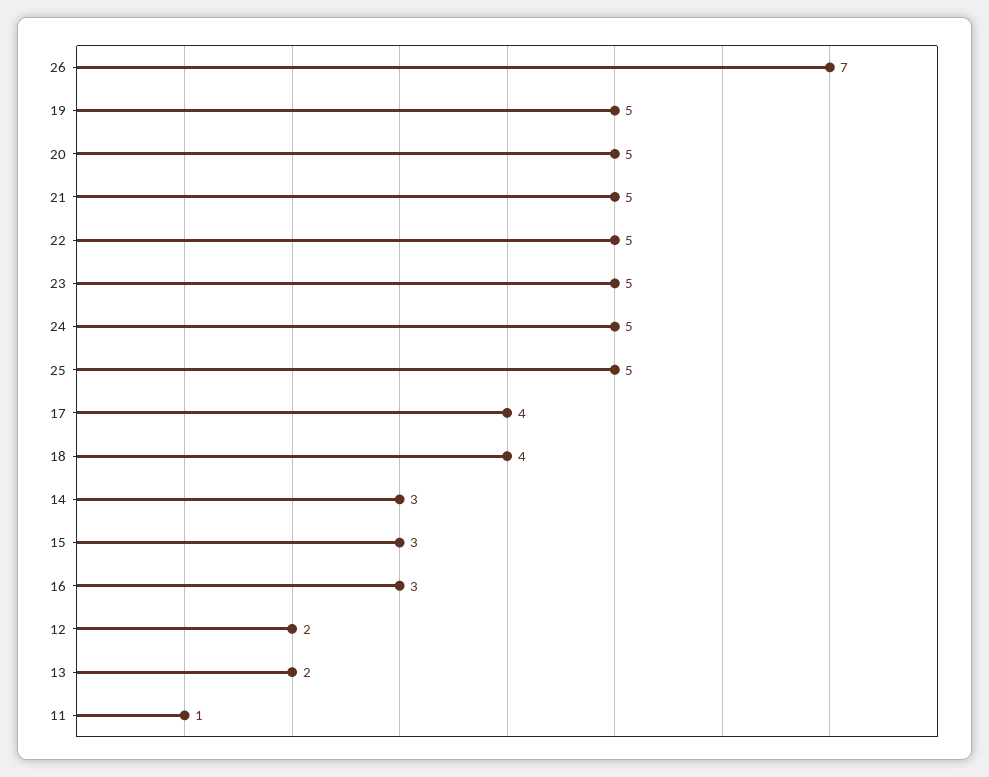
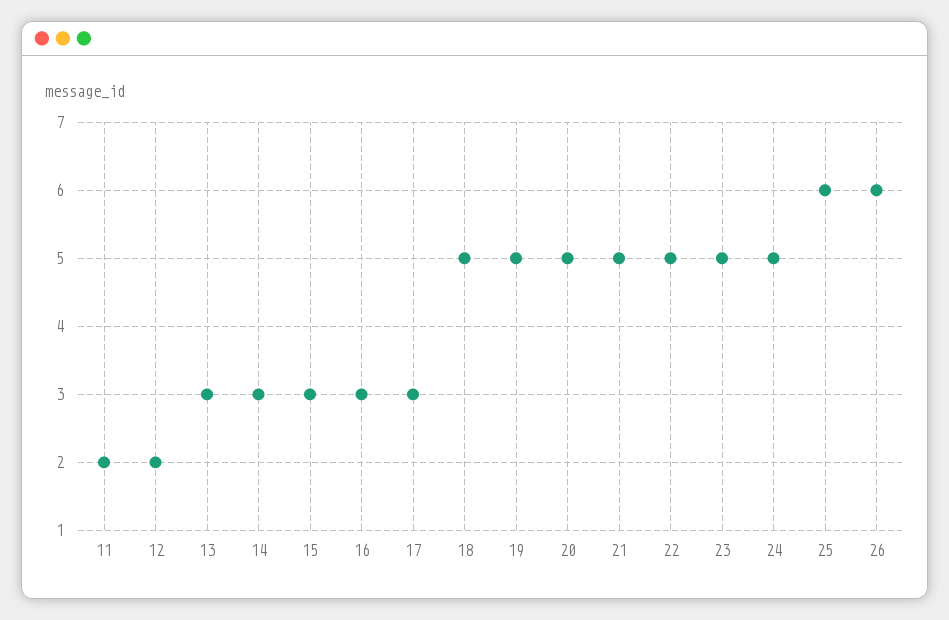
26: 7 -> 6
25: 5 -> 6
17: 4 -> 3
18: 4 -> 5
13: 2 -> 3
11: 1 -> 2

